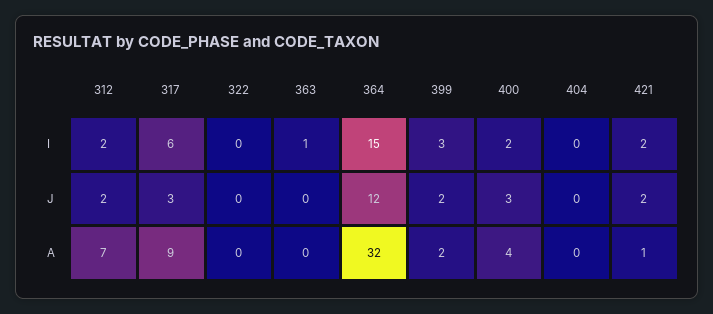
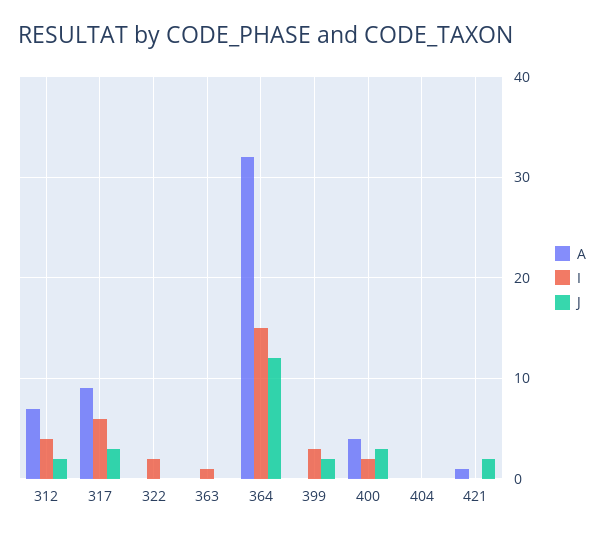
I, 312: 2 -> 4
I, 322: 0 -> 2
I, 421: 2 -> 0
A, 399: 2 -> 0

